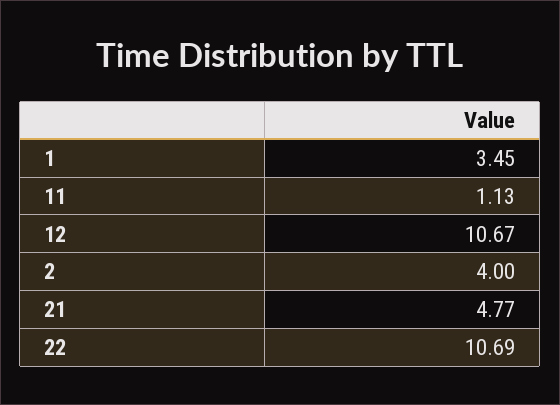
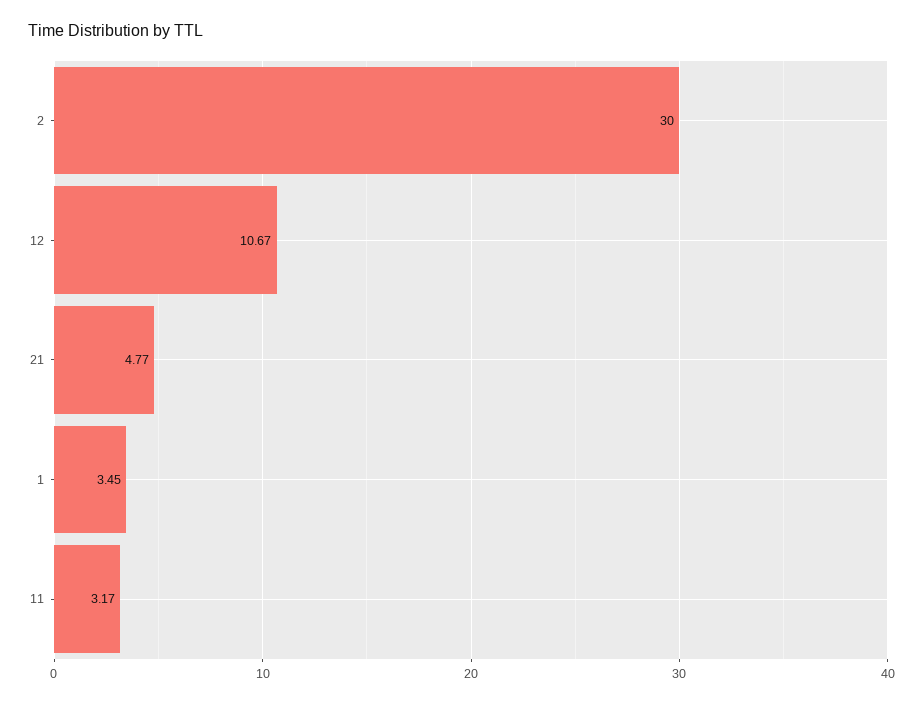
11: 1.13 -> 3.17
2: 4 -> 30
22: 10.69 -> none

